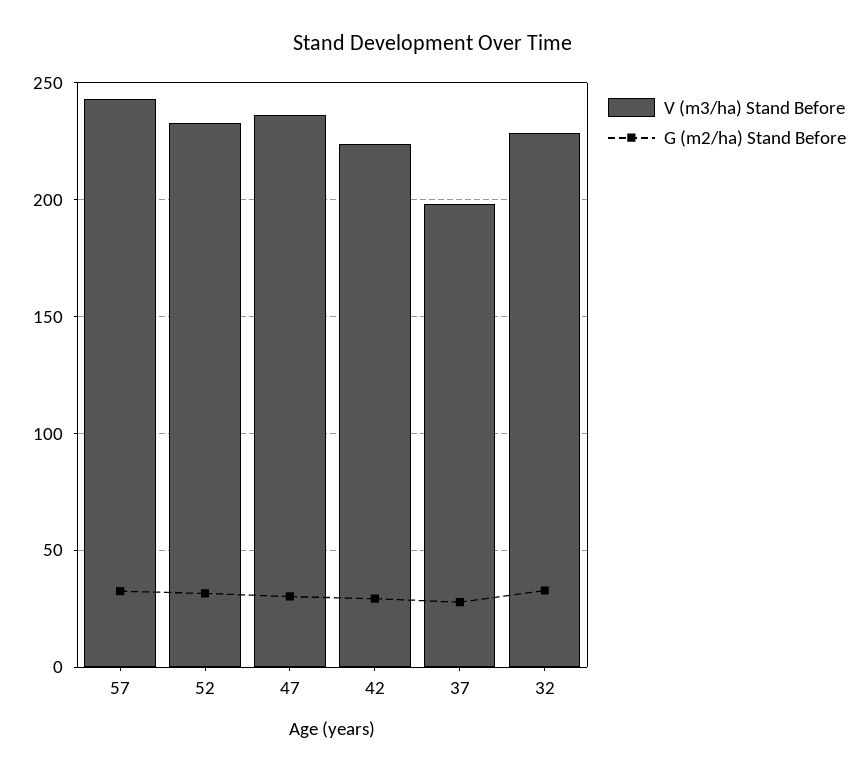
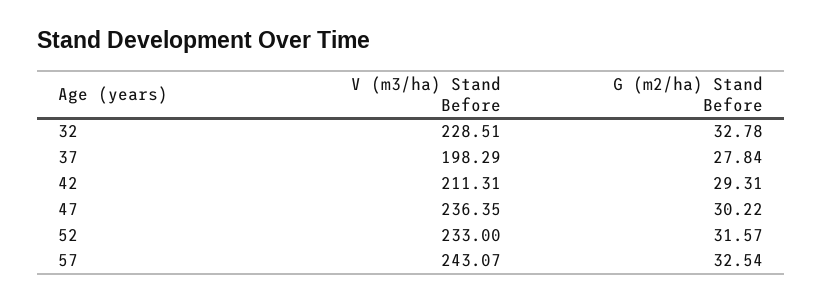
V (m3/ha) Stand Before, 42: 225 -> 211.31

